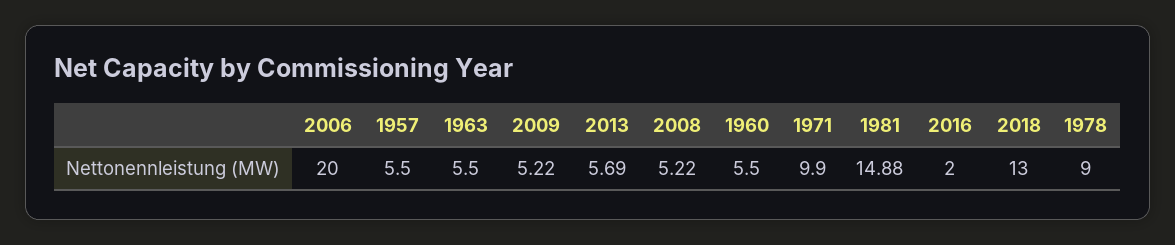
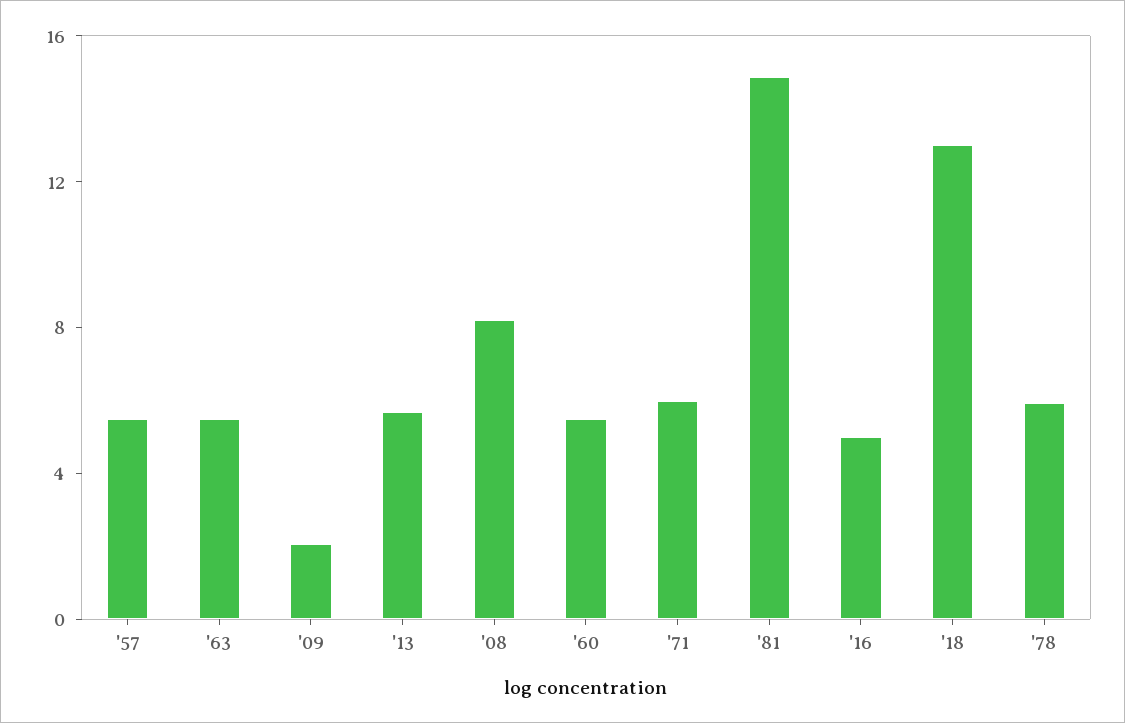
2006: 20 -> none
2009: 5.22 -> 2
2008: 5.22 -> 8
1971: 9.9 -> 6
2016: 2 -> 5
1978: 9 -> 6

